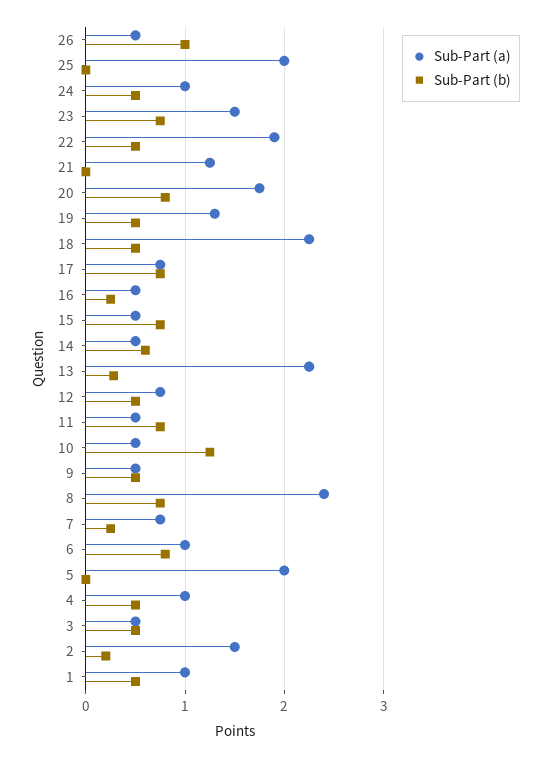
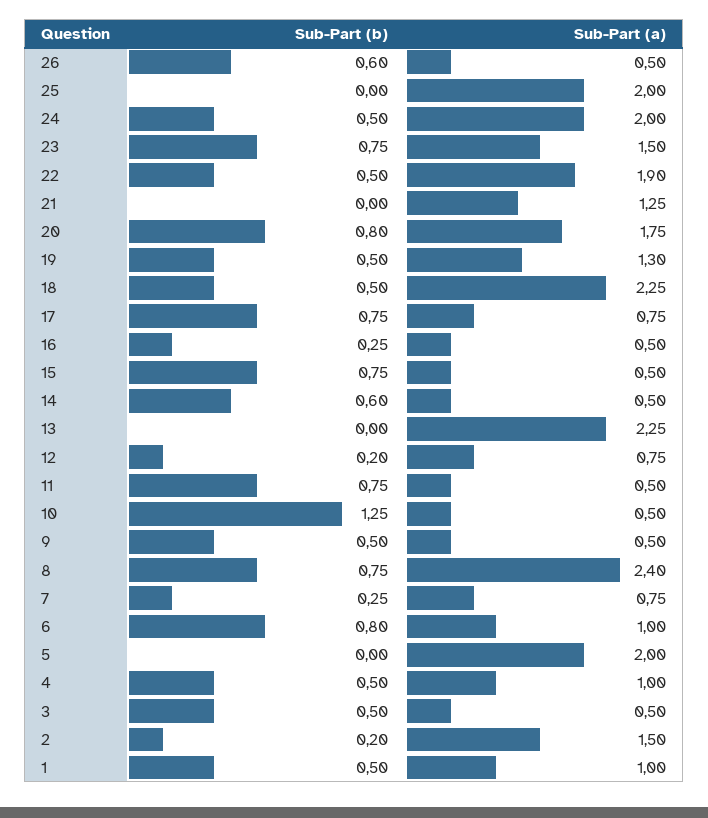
Sub-Part (b), 26: 1 -> 0.6
Sub-Part (a), 24: 1 -> 2
Sub-Part (b), 13: 0.3 -> 0
Sub-Part (b), 12: 0.5 -> 0.2

